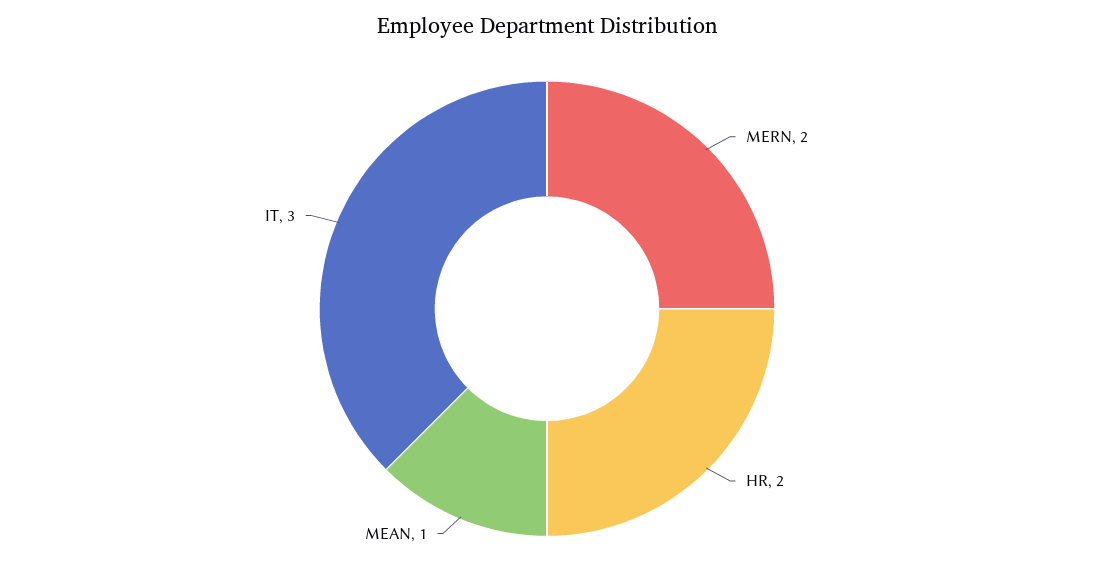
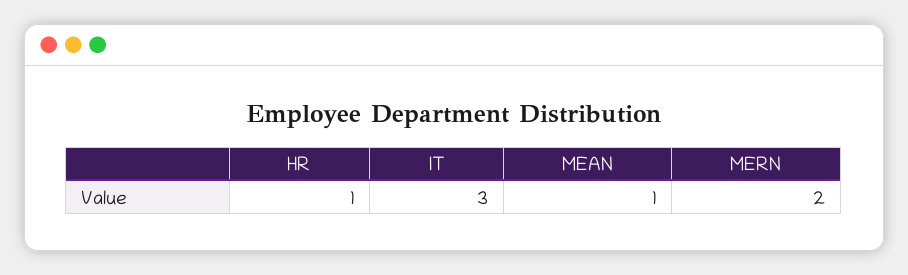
HR: 2 -> 1

